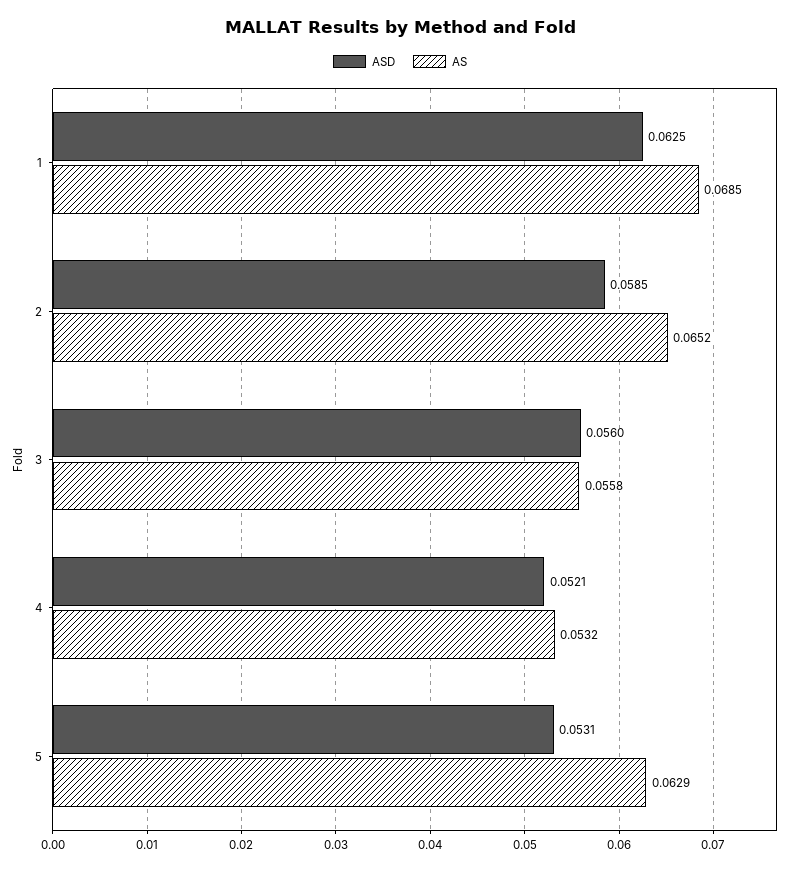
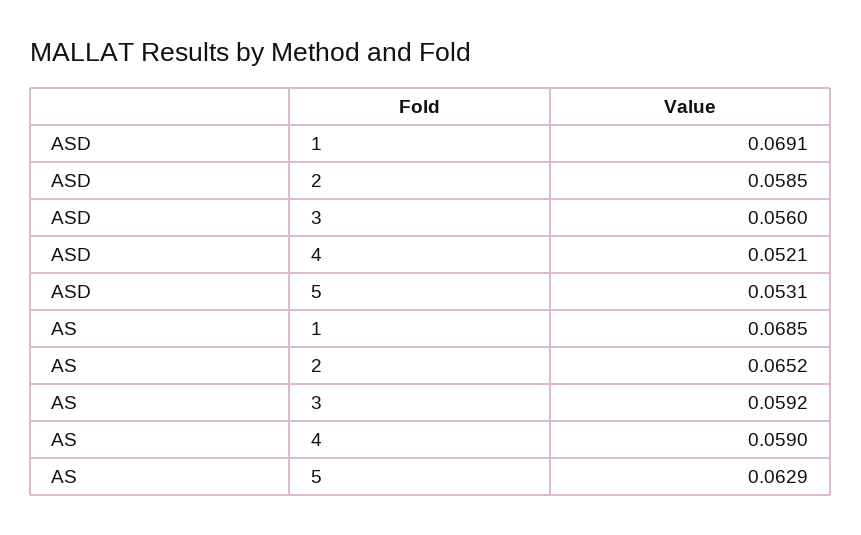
ASD, 1: 0.0625 -> 0.0691
AS, 3: 0.0558 -> 0.0592
AS, 4: 0.0532 -> 0.059

